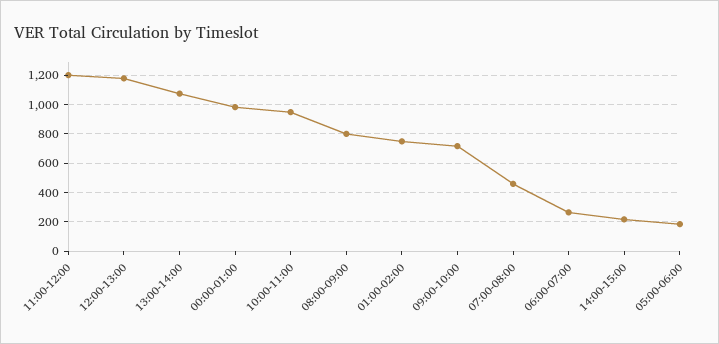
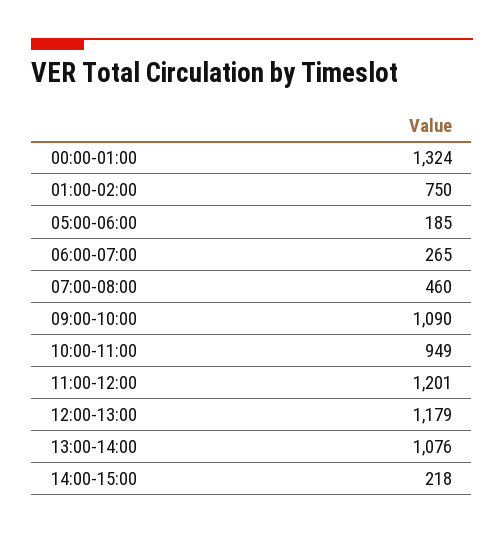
00:00-01:00: 1000 -> 1324
08:00-09:00: 800 -> none
09:00-10:00: 700 -> 1090

